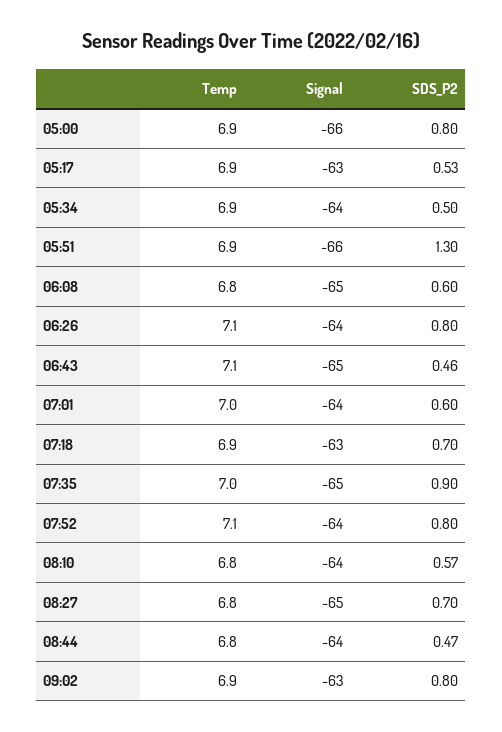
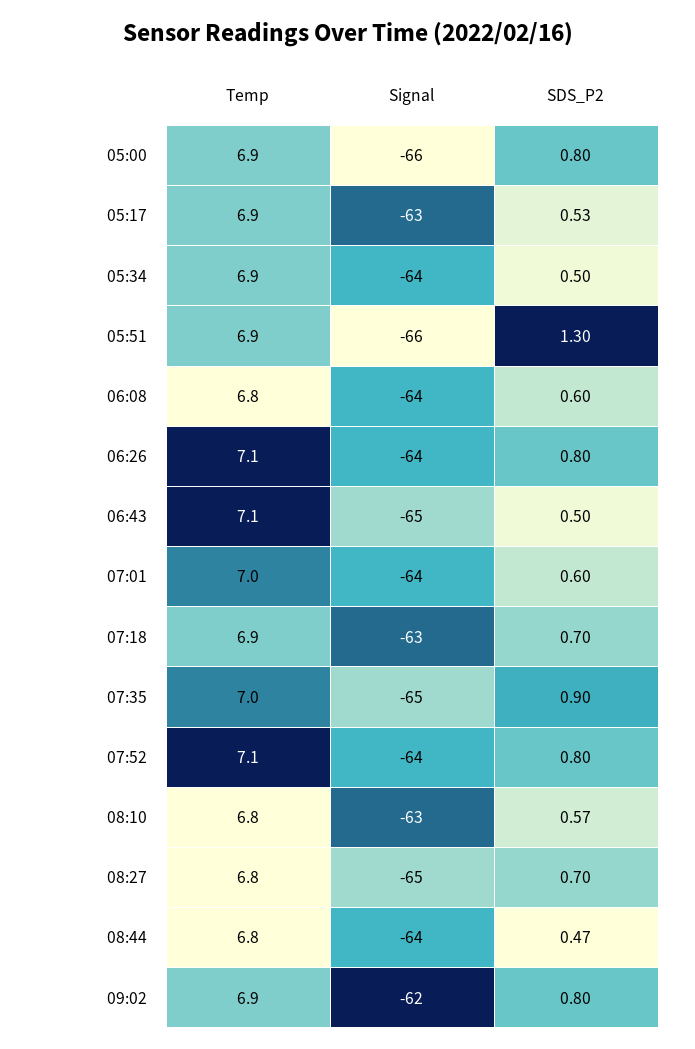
Signal, 06:08: -65 -> -64
SDS_P2, 06:43: 0.46 -> 0.5
Signal, 08:10: -64 -> -63
Signal, 09:02: -63 -> -62

